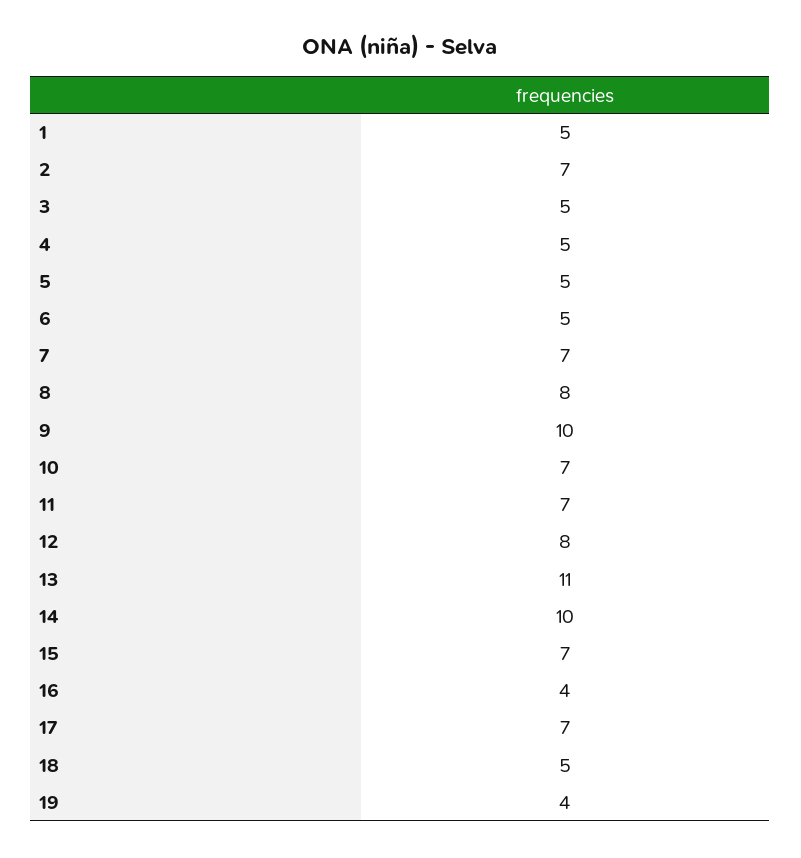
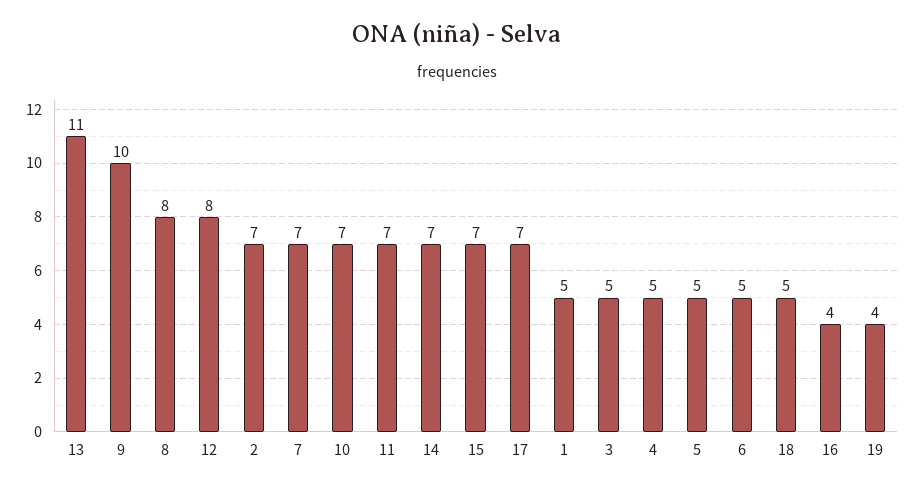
14: 10 -> 7

